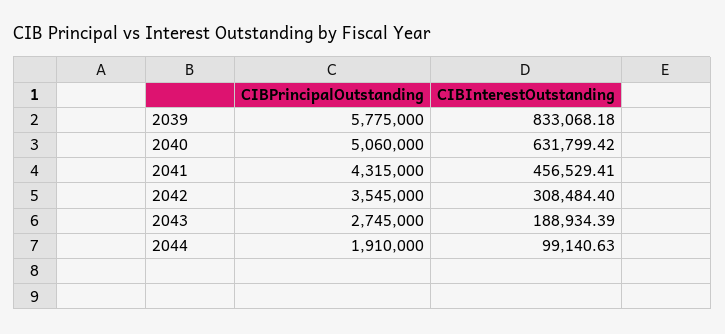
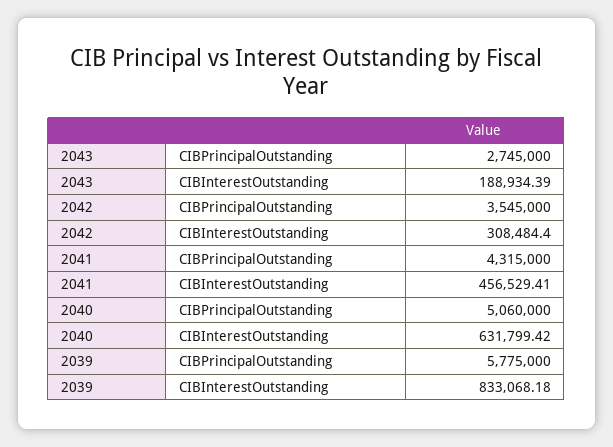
CIBPrincipalOutstanding, 2044: 1910000 -> none
CIBInterestOutstanding, 2044: 99140.63 -> none

